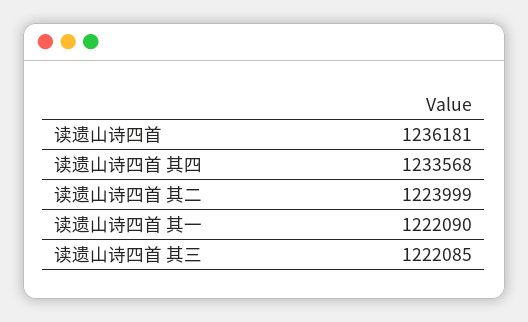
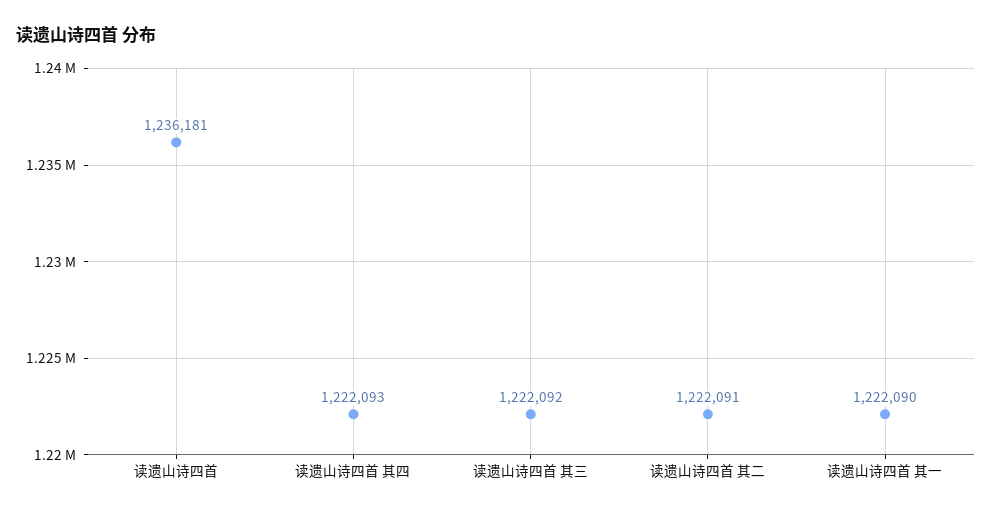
读遗山诗四首 其四: 1233568 -> 1222093
读遗山诗四首 其二: 1223999 -> 1222091
读遗山诗四首 其三: 1222085 -> 1222092

